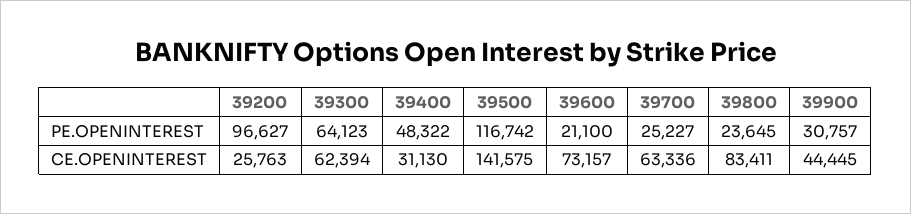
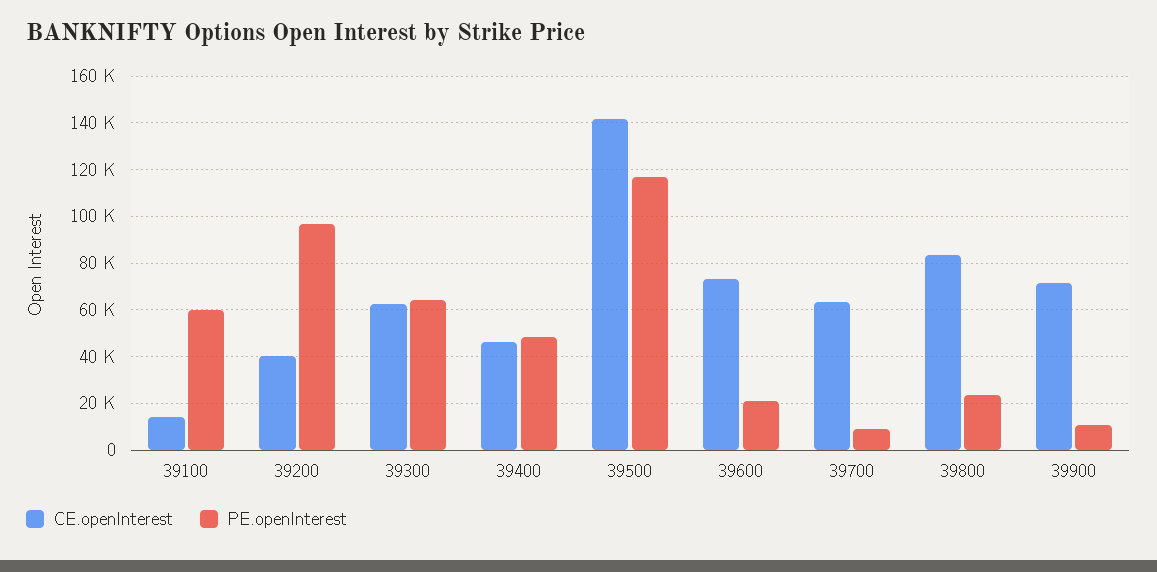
PE.OPENINTEREST, 39700: 25227 -> 10000
PE.OPENINTEREST, 39900: 30757 -> 10000
CE.OPENINTEREST, 39200: 25763 -> 40000
CE.OPENINTEREST, 39400: 31130 -> 45000
CE.OPENINTEREST, 39900: 44445 -> 70000
CE.OPENINTEREST, 39100: none -> 15000
PE.OPENINTEREST, 39100: none -> 60000

